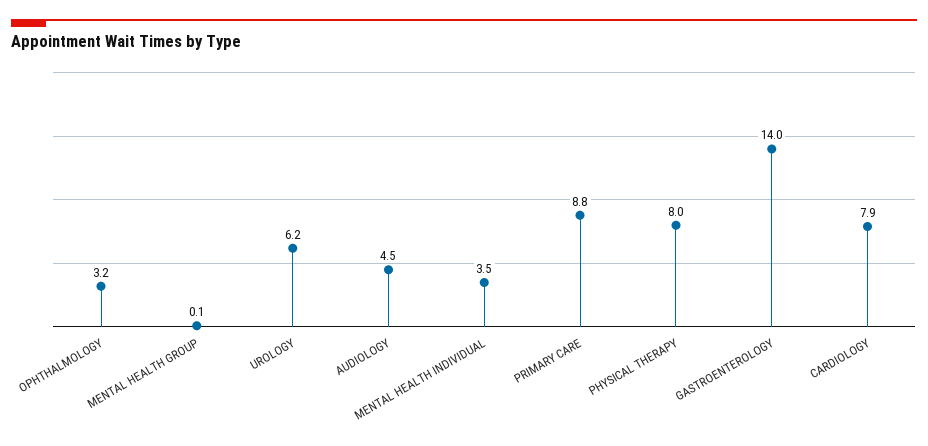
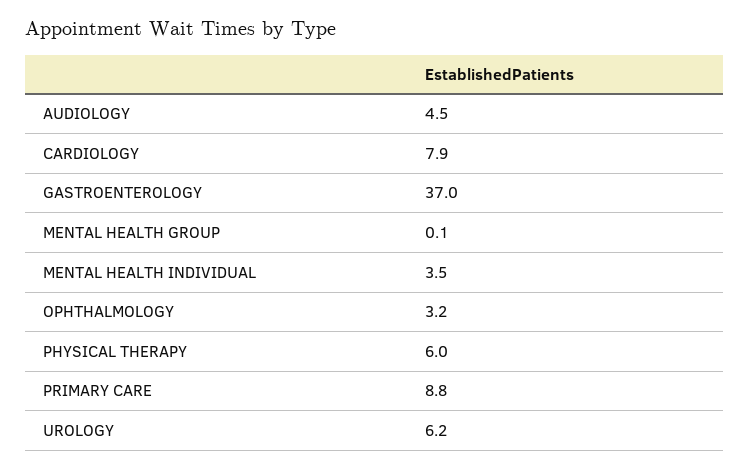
PHYSICAL THERAPY: 8 -> 6
GASTROENTEROLOGY: 14 -> 37

